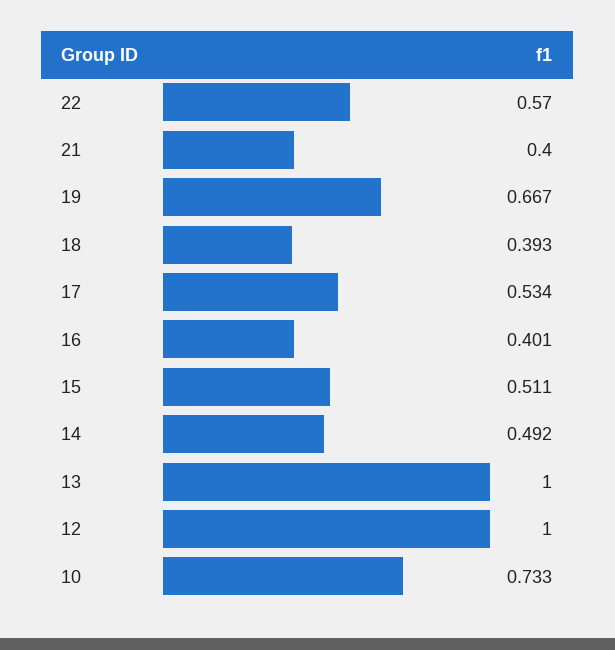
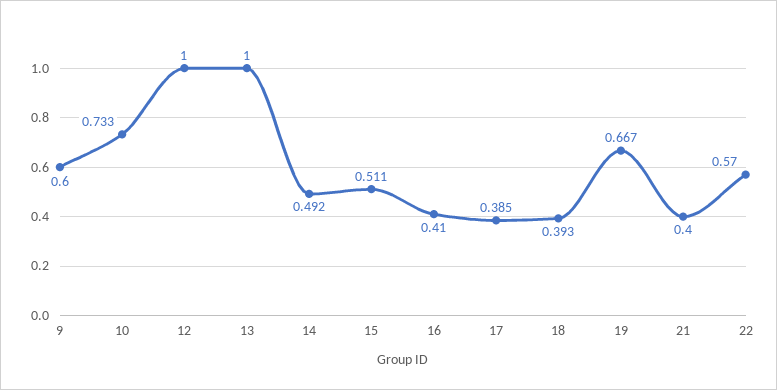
17: 0.534 -> 0.385
16: 0.401 -> 0.41
9: none -> 0.6

